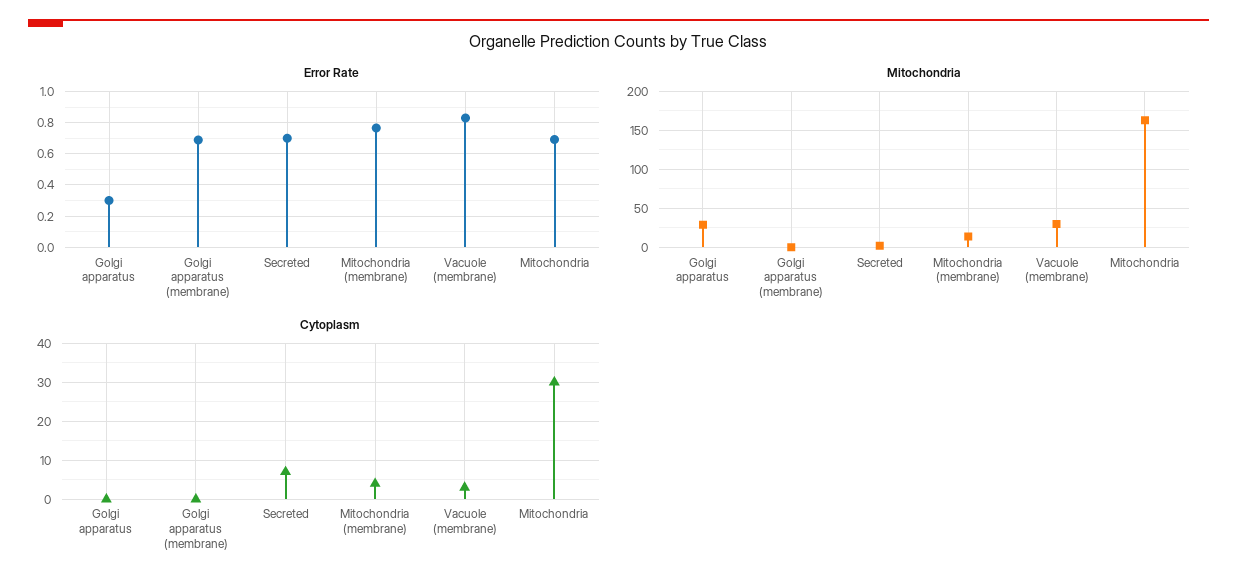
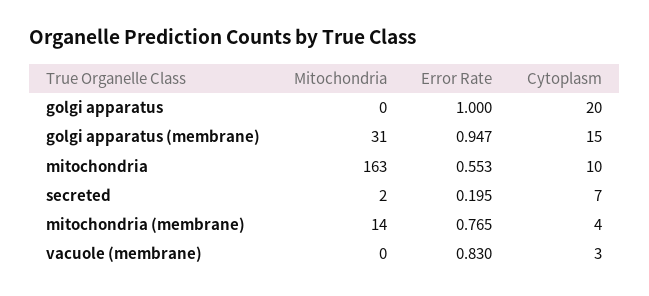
Error Rate, Golgi apparatus: 0.3 -> 1
Error Rate, Golgi apparatus (membrane): 0.7 -> 0.947
Error Rate, Secreted: 0.7 -> 0.195
Error Rate, Mitochondria: 0.7 -> 0.553
Mitochondria, Golgi apparatus: 30 -> 0
Mitochondria, Golgi apparatus (membrane): 0 -> 31
Mitochondria, Vacuole (membrane): 30 -> 0
Cytoplasm, Golgi apparatus: 0 -> 20
Cytoplasm, Golgi apparatus (membrane): 0 -> 15
Cytoplasm, Mitochondria: 30 -> 10

